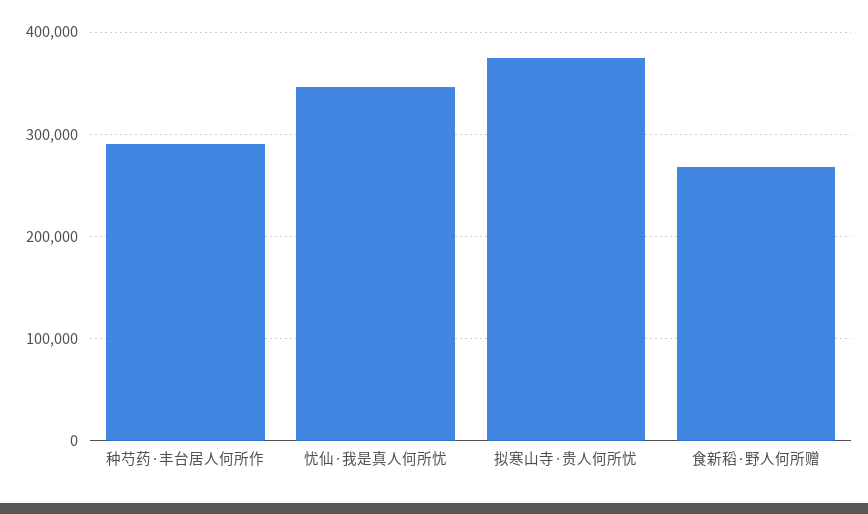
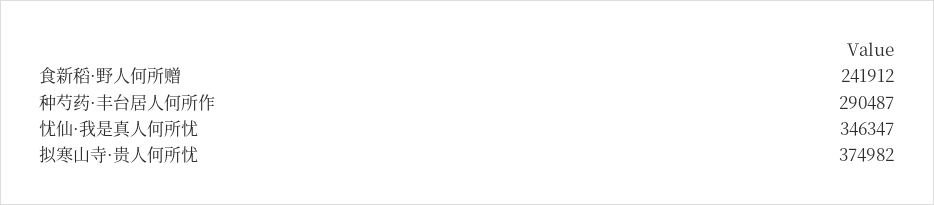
食新稻·野人何所赠: 270000 -> 241912

